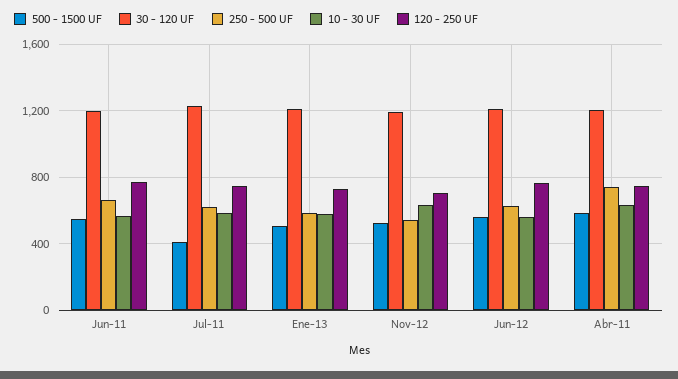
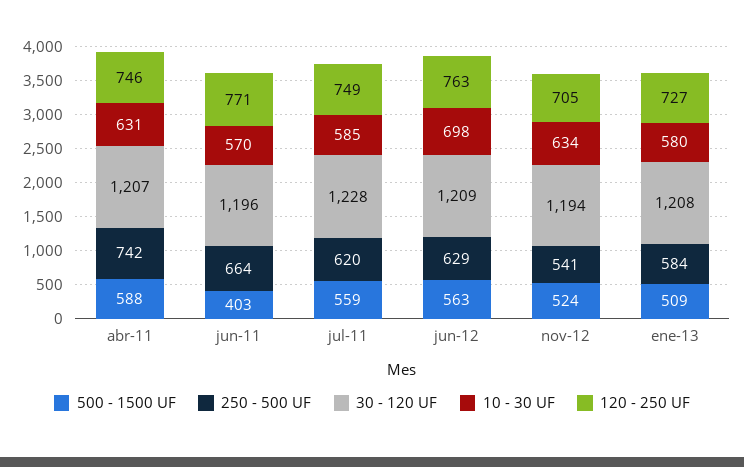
500 - 1500 UF, Jun-11: 550 -> 403
500 - 1500 UF, Jul-11: 400 -> 559
10 - 30 UF, Jun-12: 550 -> 698

